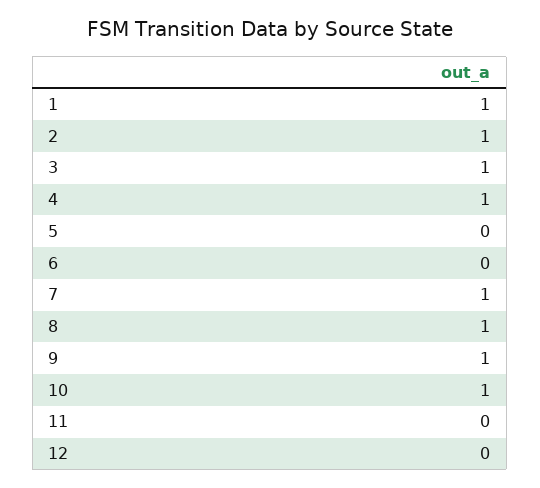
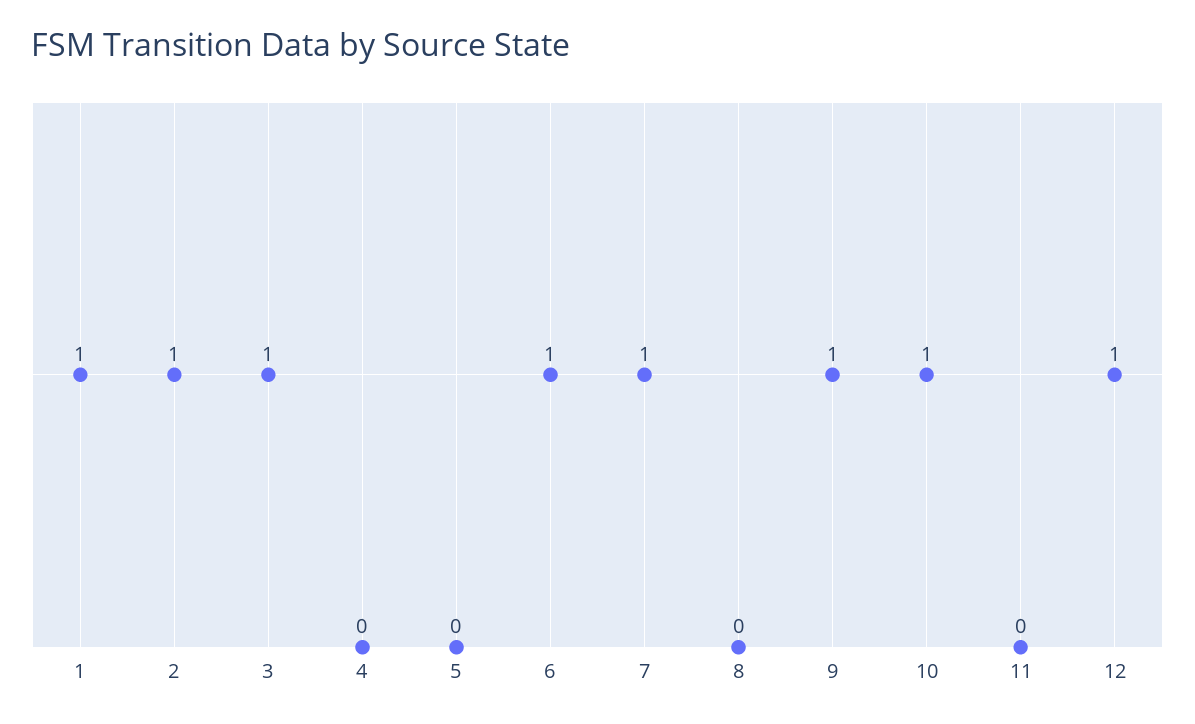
4: 1 -> 0
6: 0 -> 1
8: 1 -> 0
12: 0 -> 1

